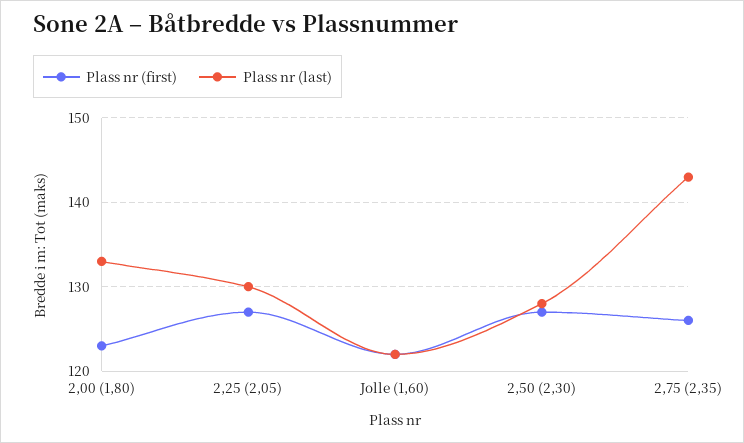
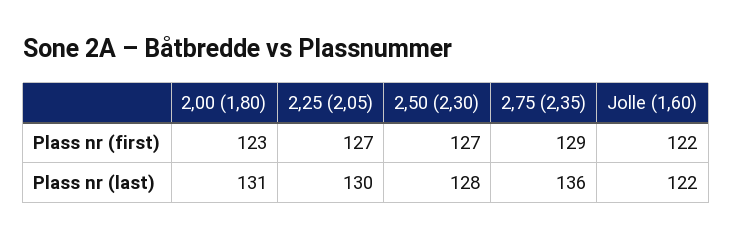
Plass nr (last), 2,00 (1,80): 133 -> 131
Plass nr (first), 2,75 (2,35): 126 -> 129
Plass nr (last), 2,75 (2,35): 143 -> 136

